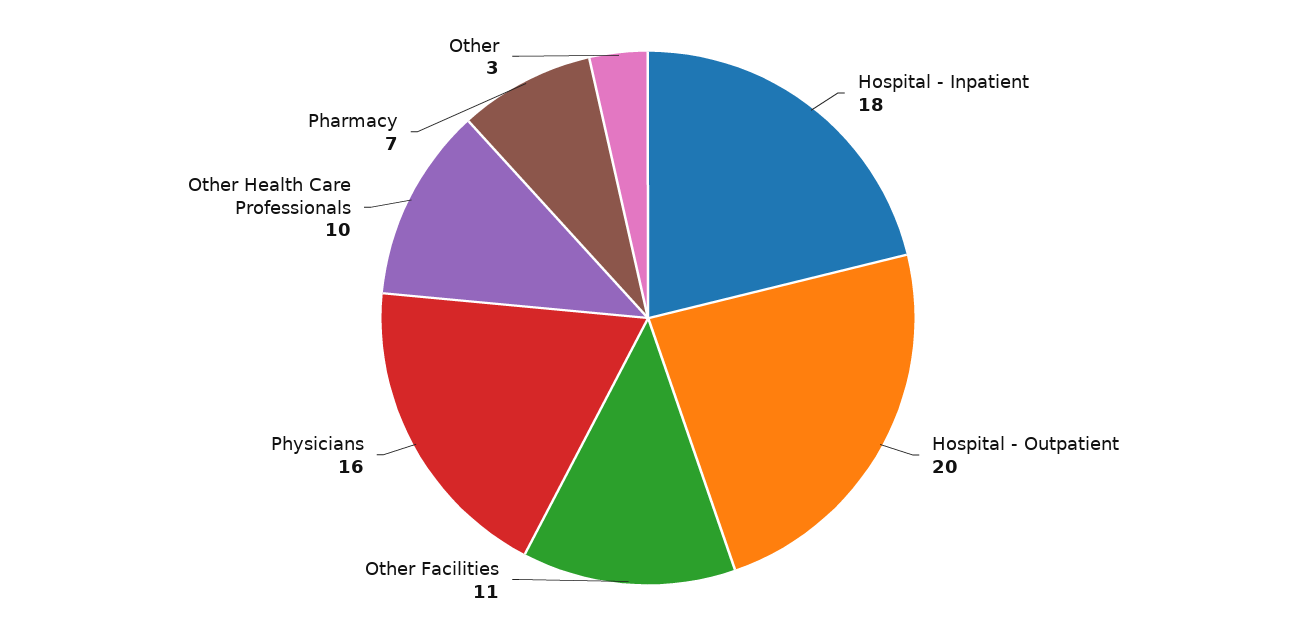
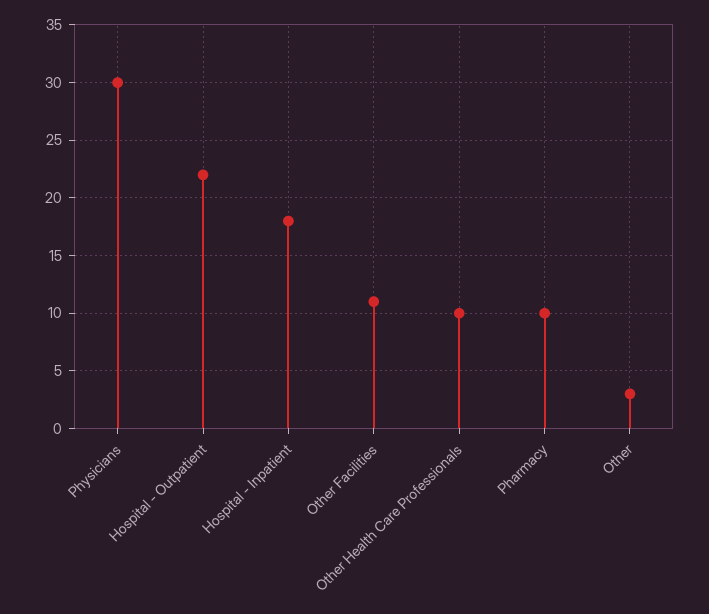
Hospital - Outpatient: 20 -> 22
Physicians: 16 -> 30
Pharmacy: 7 -> 10

